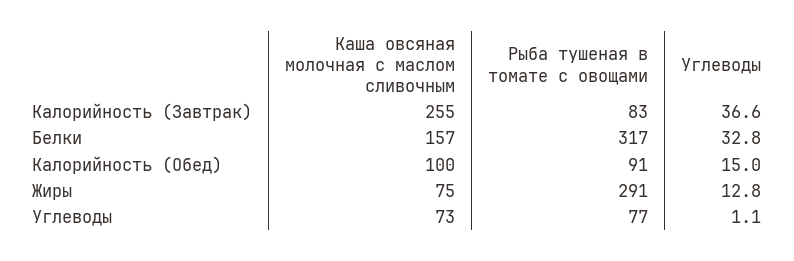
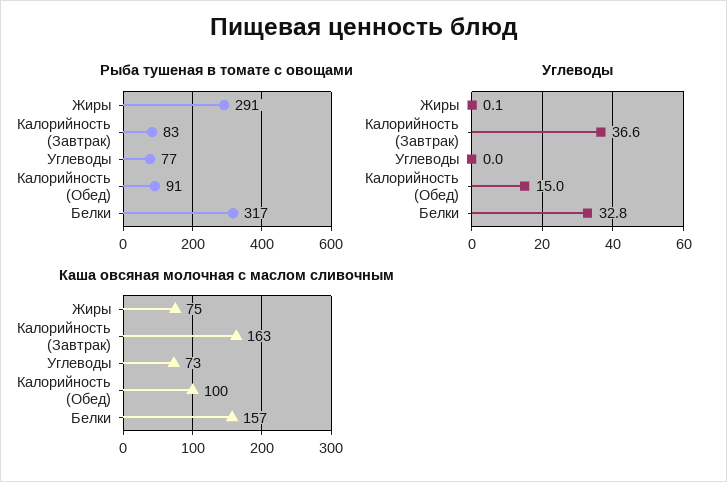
Каша овсяная молочная с маслом сливочным, Калорийность (Завтрак): 255 -> 163
Углеводы, Жиры: 12.8 -> 0.1
Углеводы, Углеводы: 1.1 -> 0

